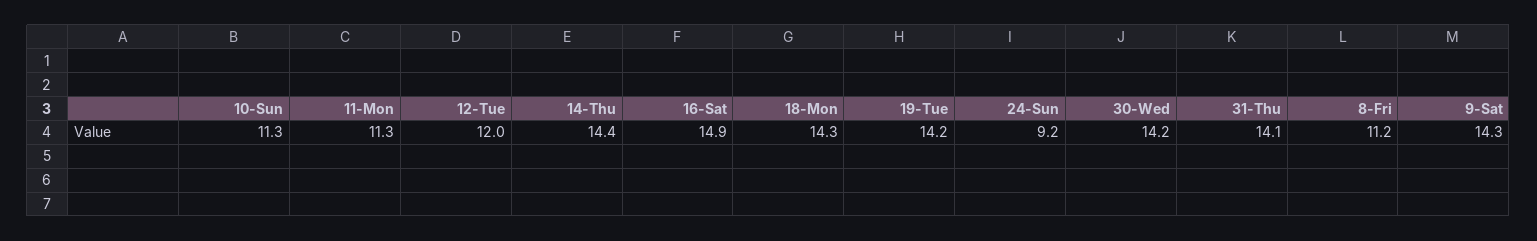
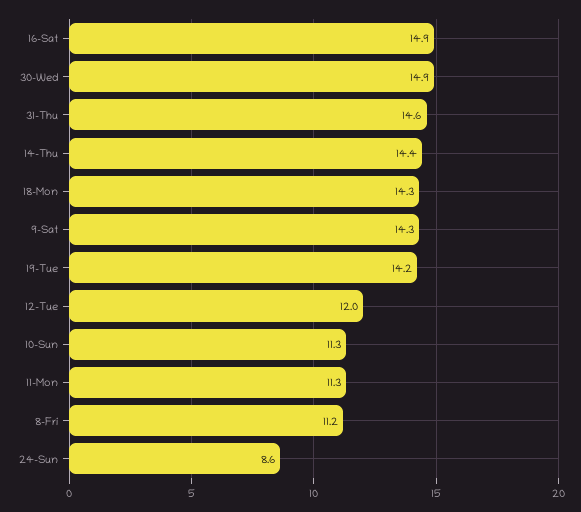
24-Sun: 9.2 -> 8.6
30-Wed: 14.2 -> 14.9
31-Thu: 14.1 -> 14.6

